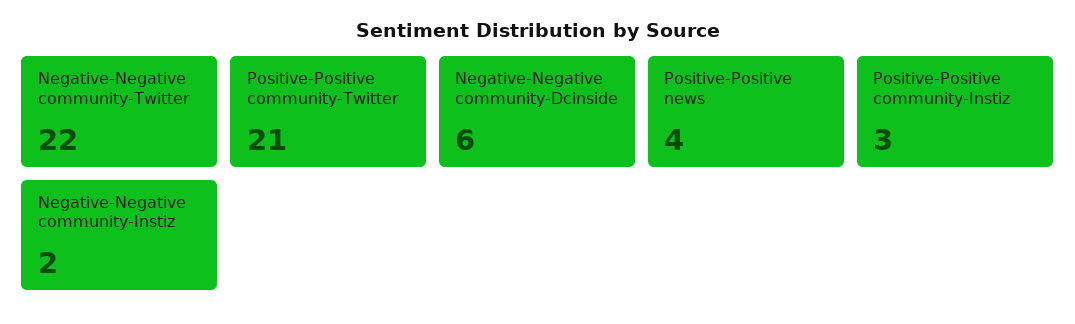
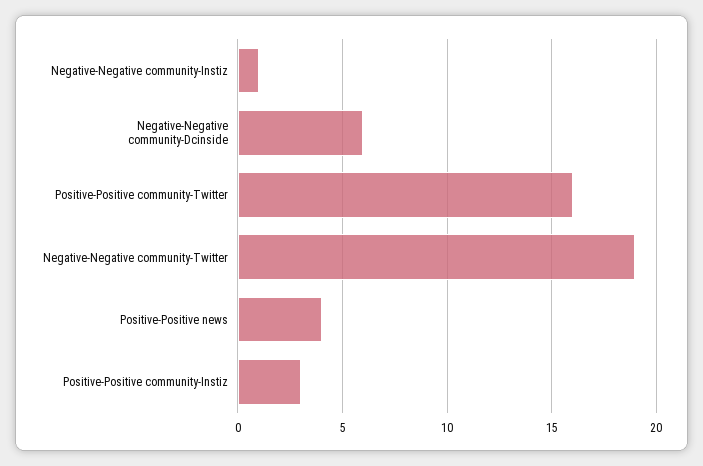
Negative-Negative community-Twitter: 22 -> 19
Positive-Positive community-Twitter: 21 -> 16
Negative-Negative community-Instiz: 2 -> 1

